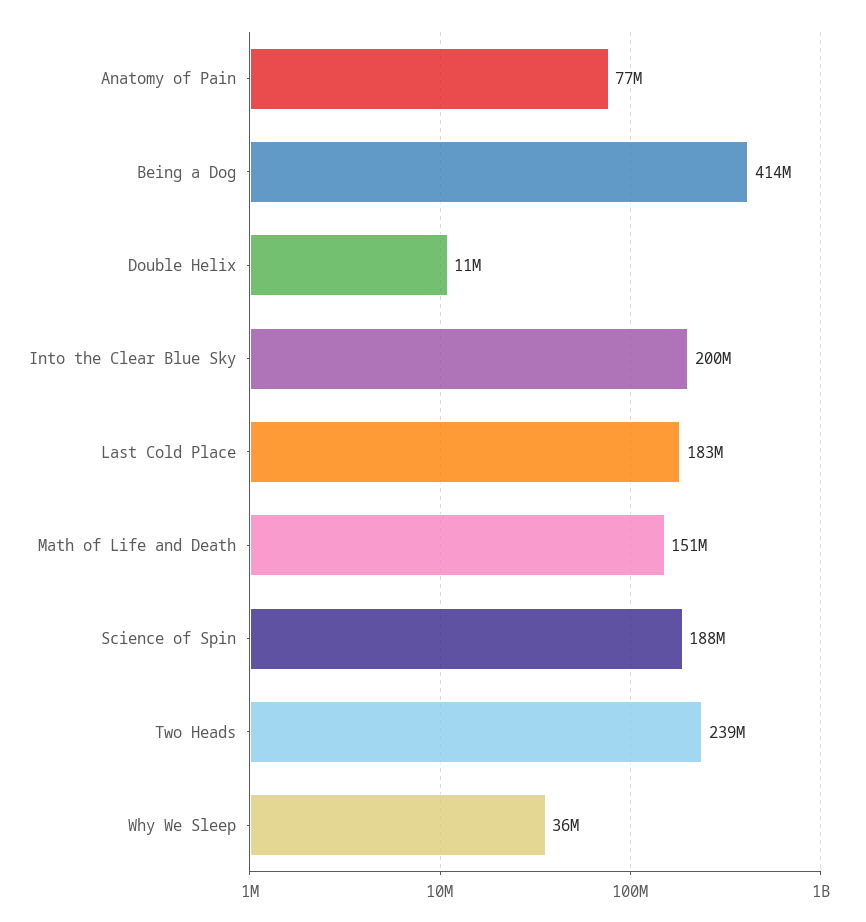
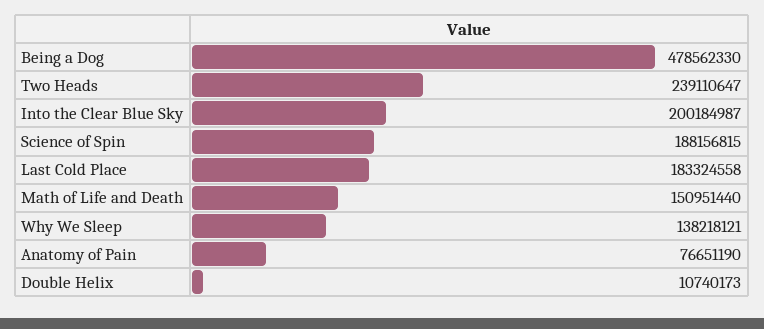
Being a Dog: 414000000 -> 478562330
Why We Sleep: 36000000 -> 138218121

